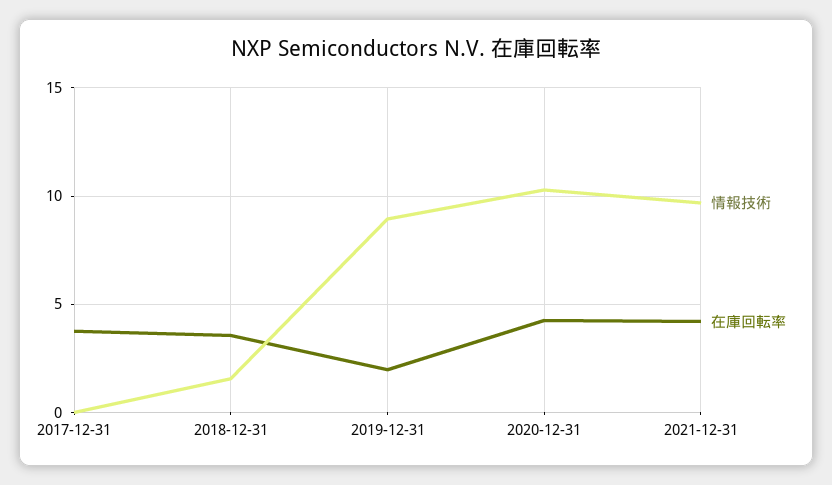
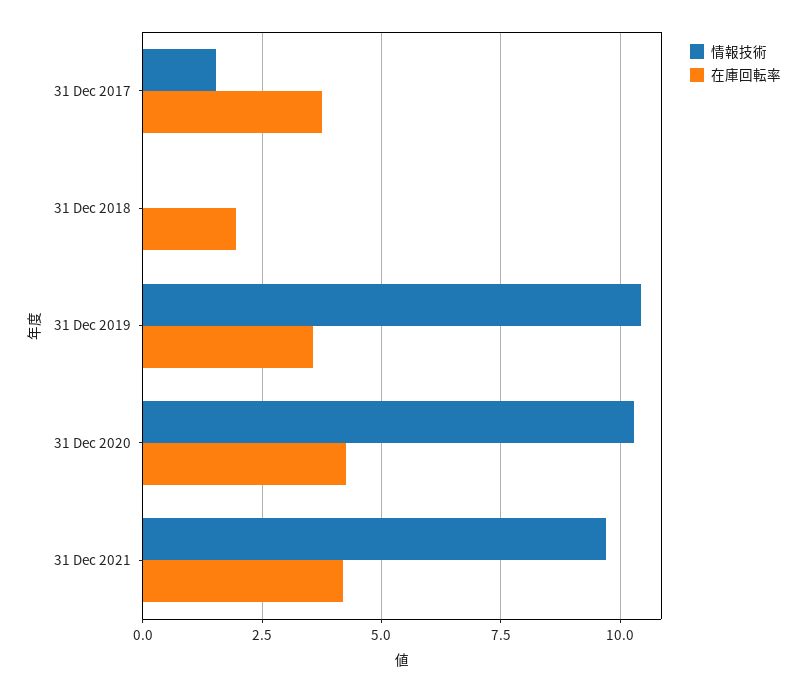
情報技術, 2017-12-31: 0 -> 1.5
情報技術, 2018-12-31: 1.5 -> 0
在庫回転率, 2018-12-31: 3.5 -> 2
情報技術, 2019-12-31: 9 -> 10.5
在庫回転率, 2019-12-31: 2 -> 3.5

